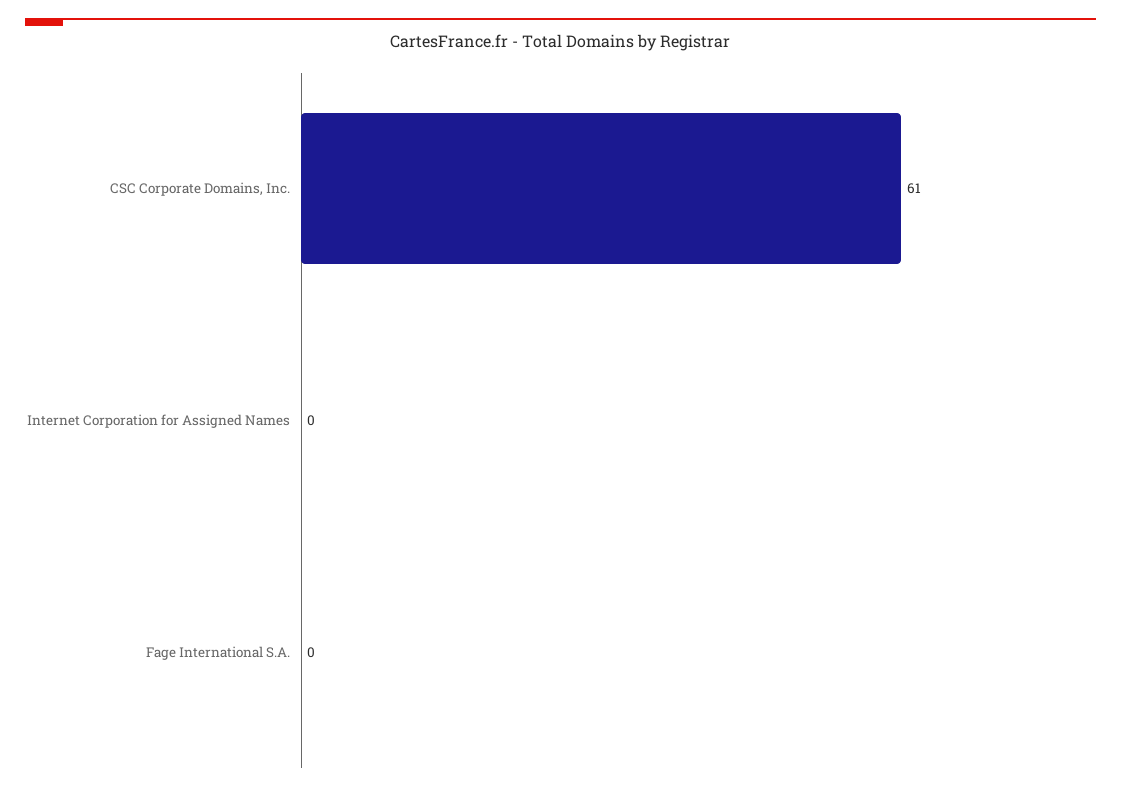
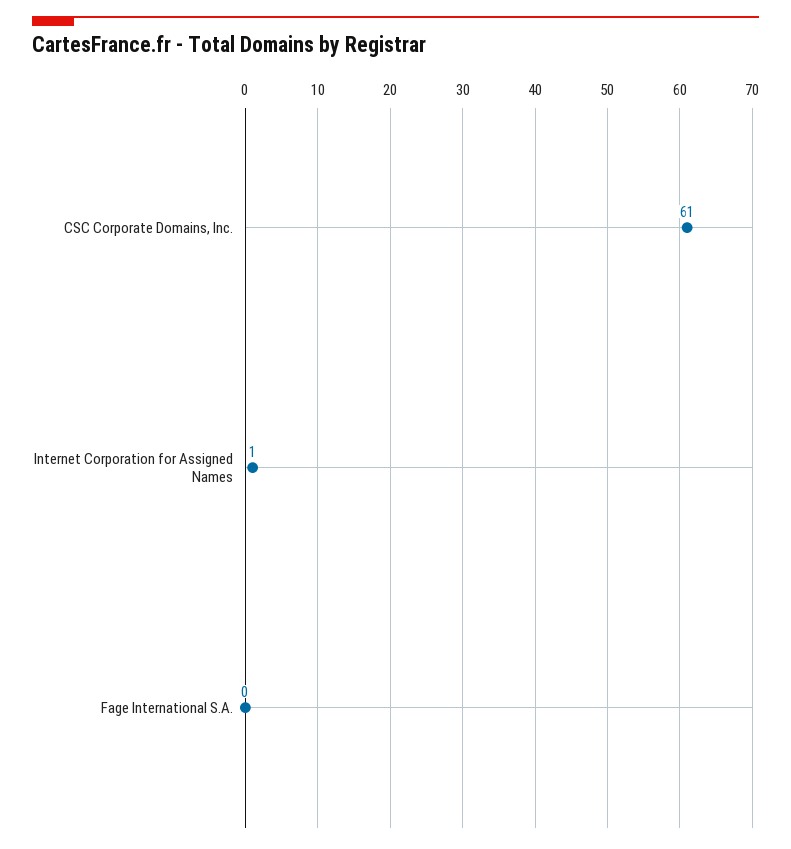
Internet Corporation for Assigned Names: 0 -> 1

